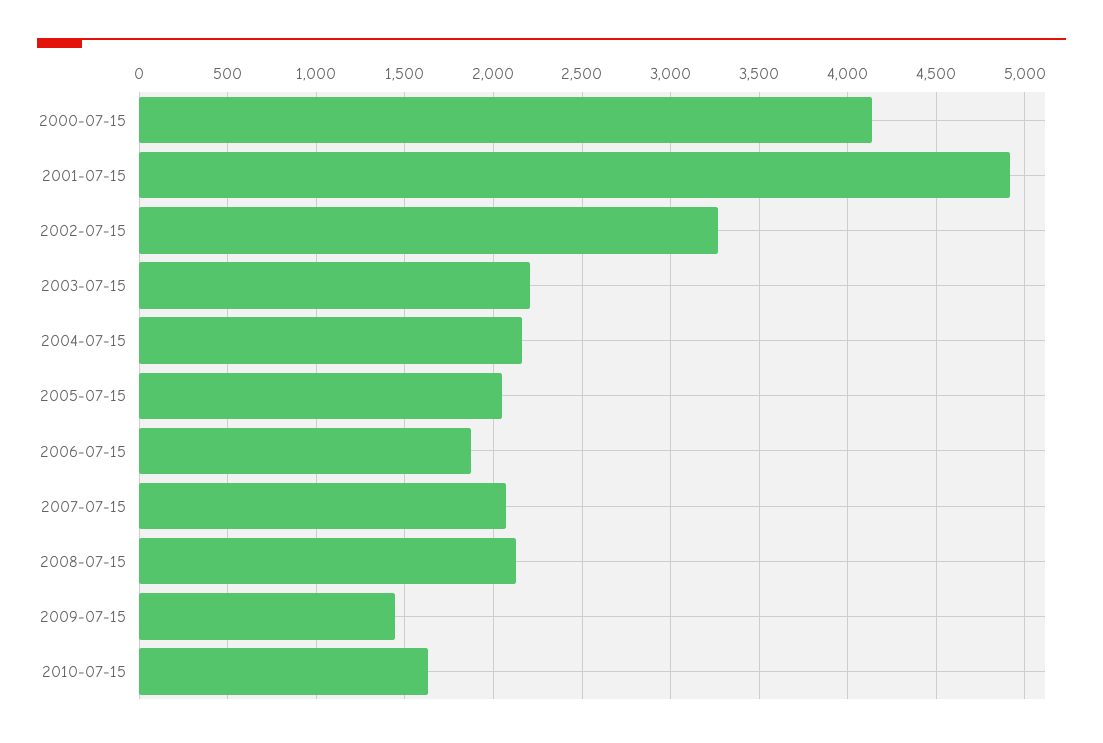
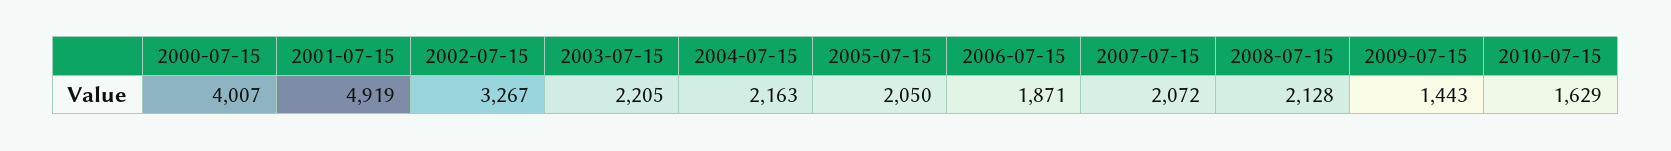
2000-07-15: 4150 -> 4007

